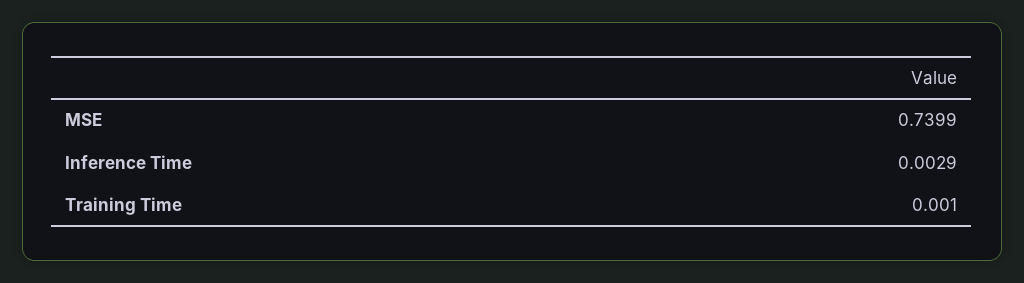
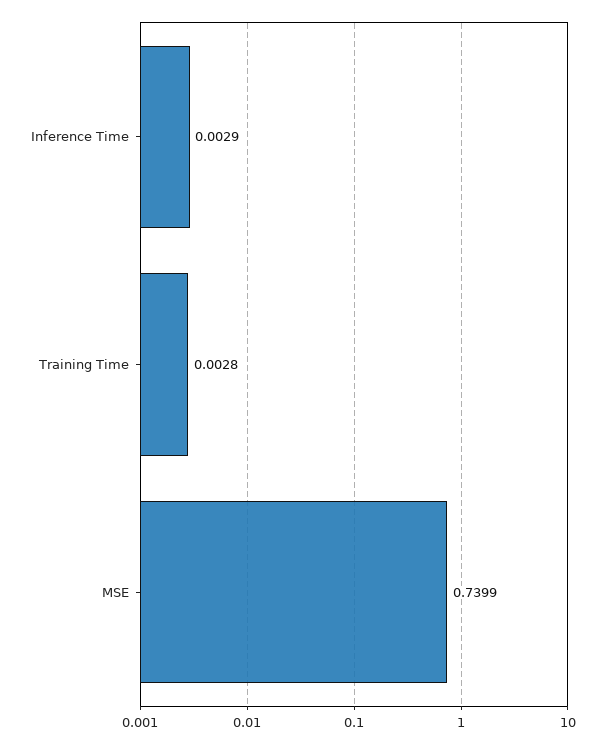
Training Time: 0.001 -> 0.0028

